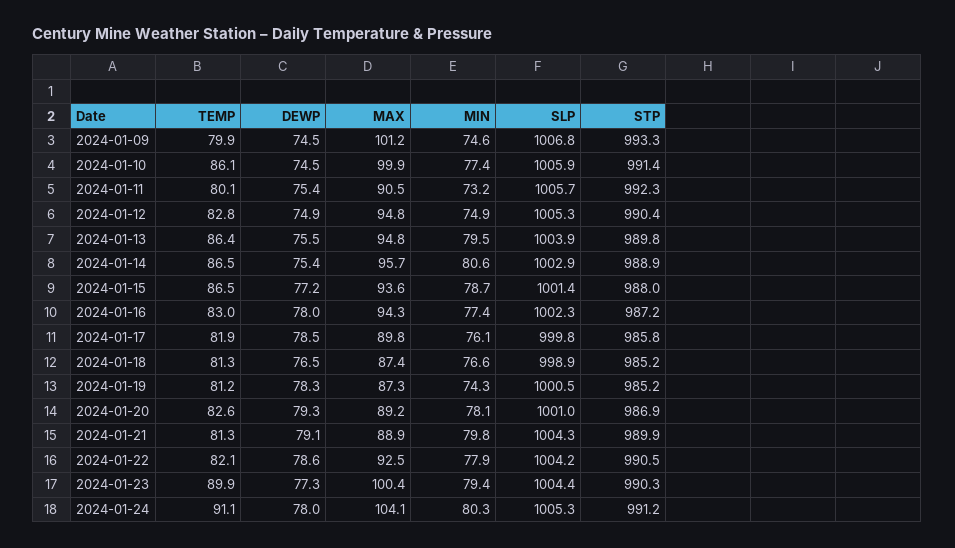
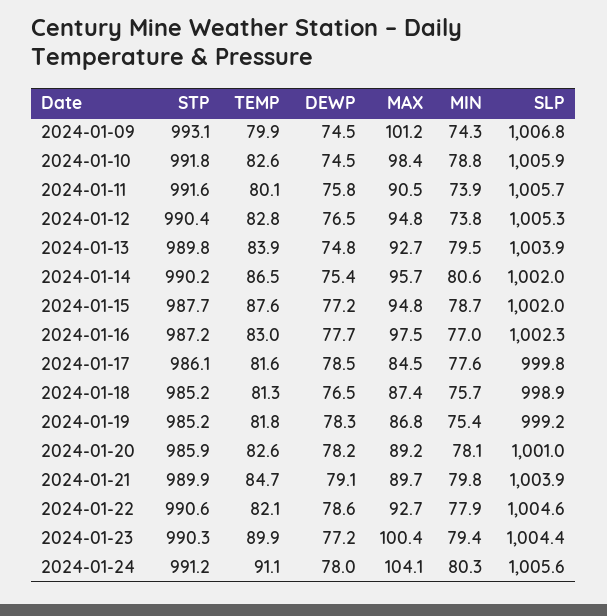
MIN, 2024-01-09: 74.6 -> 74.3
STP, 2024-01-09: 993.3 -> 993.1
TEMP, 2024-01-10: 86.1 -> 82.6
MAX, 2024-01-10: 99.9 -> 98.4
MIN, 2024-01-10: 77.4 -> 78.8
STP, 2024-01-10: 991.4 -> 991.8
DEWP, 2024-01-11: 75.4 -> 75.8
MIN, 2024-01-11: 73.2 -> 73.9
STP, 2024-01-11: 992.3 -> 991.6
DEWP, 2024-01-12: 74.9 -> 76.5
MIN, 2024-01-12: 74.9 -> 73.8
TEMP, 2024-01-13: 86.4 -> 83.9
DEWP, 2024-01-13: 75.5 -> 74.8
MAX, 2024-01-13: 94.8 -> 92.7
SLP, 2024-01-14: 1002.9 -> 1002
STP, 2024-01-14: 988.9 -> 990.2
TEMP, 2024-01-15: 86.5 -> 87.6
MAX, 2024-01-15: 93.6 -> 94.8
SLP, 2024-01-15: 1001.4 -> 1002
STP, 2024-01-15: 988 -> 987.7
DEWP, 2024-01-16: 78 -> 77.7
MAX, 2024-01-16: 94.3 -> 97.5
MIN, 2024-01-16: 77.4 -> 77
TEMP, 2024-01-17: 81.9 -> 81.6
MAX, 2024-01-17: 89.8 -> 84.5
MIN, 2024-01-17: 76.1 -> 77.6
STP, 2024-01-17: 985.8 -> 986.1
MIN, 2024-01-18: 76.6 -> 75.7
TEMP, 2024-01-19: 81.2 -> 81.8
MAX, 2024-01-19: 87.3 -> 86.8
MIN, 2024-01-19: 74.3 -> 75.4
SLP, 2024-01-19: 1000.5 -> 999.2
DEWP, 2024-01-20: 79.3 -> 78.2
STP, 2024-01-20: 986.9 -> 985.9
TEMP, 2024-01-21: 81.3 -> 84.7
MAX, 2024-01-21: 88.9 -> 89.7
SLP, 2024-01-21: 1004.3 -> 1003.9
MAX, 2024-01-22: 92.5 -> 92.7
SLP, 2024-01-22: 1004.2 -> 1004.6
STP, 2024-01-22: 990.5 -> 990.6
DEWP, 2024-01-23: 77.3 -> 77.2
SLP, 2024-01-24: 1005.3 -> 1005.6

